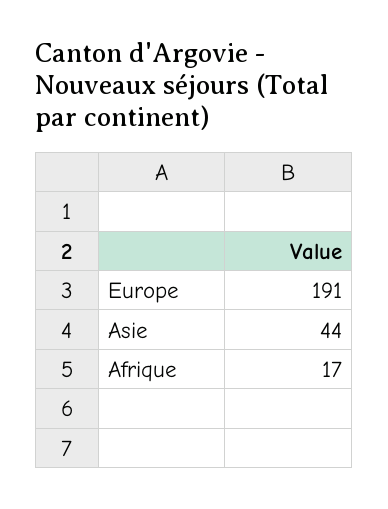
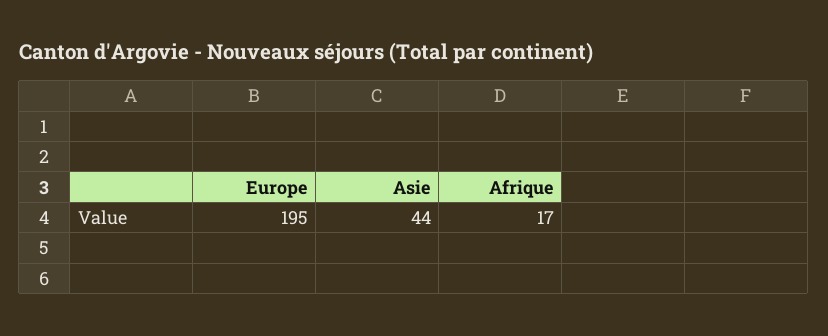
Europe: 191 -> 195

